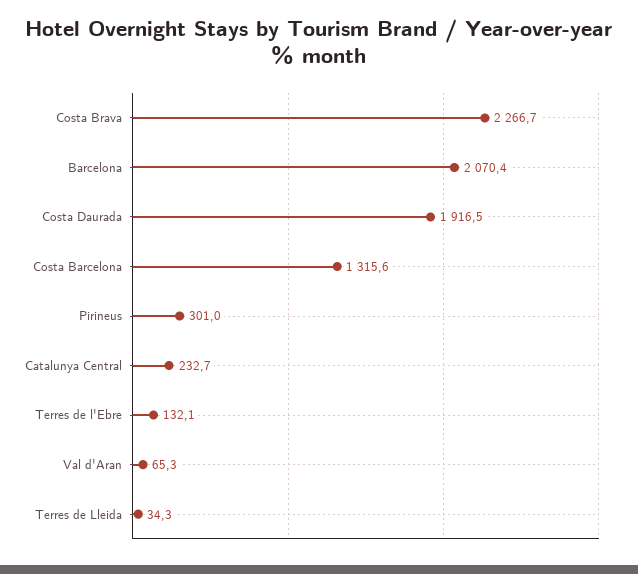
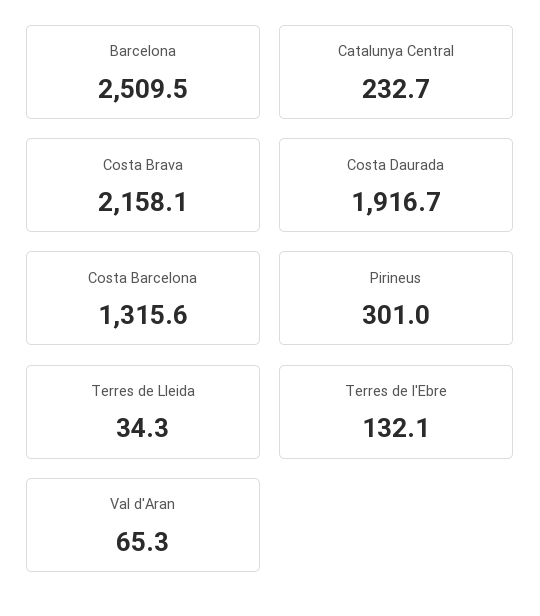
Costa Brava: 2266.7 -> 2158.1
Barcelona: 2070.4 -> 2509.5
Costa Daurada: 1916.5 -> 1916.7

